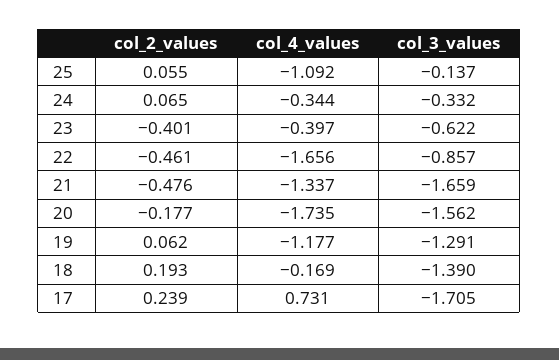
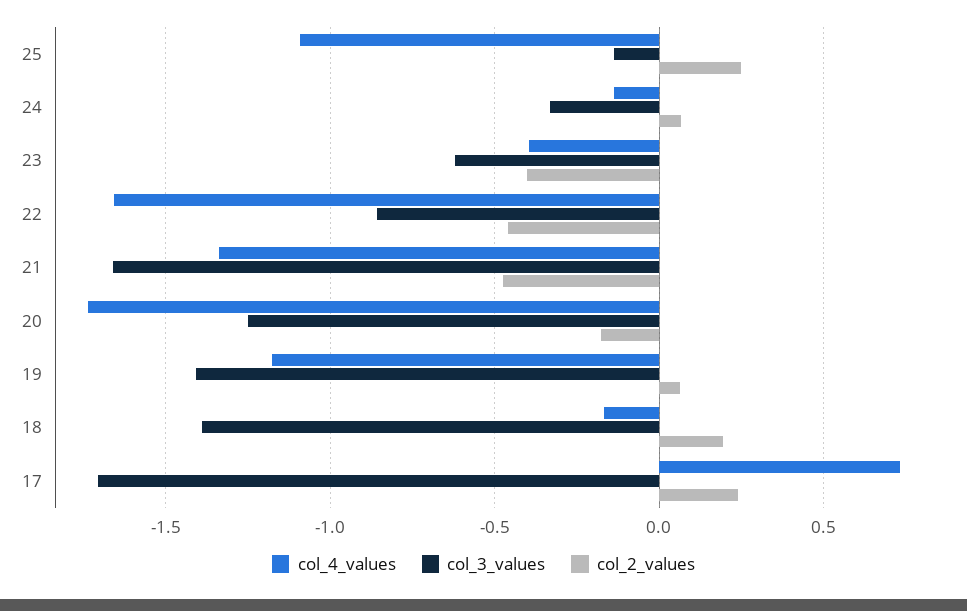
col_2_values, 25: 0.055 -> 0.25
col_4_values, 24: -0.344 -> -0.15
col_3_values, 20: -1.562 -> -1.25
col_3_values, 19: -1.291 -> -1.4

